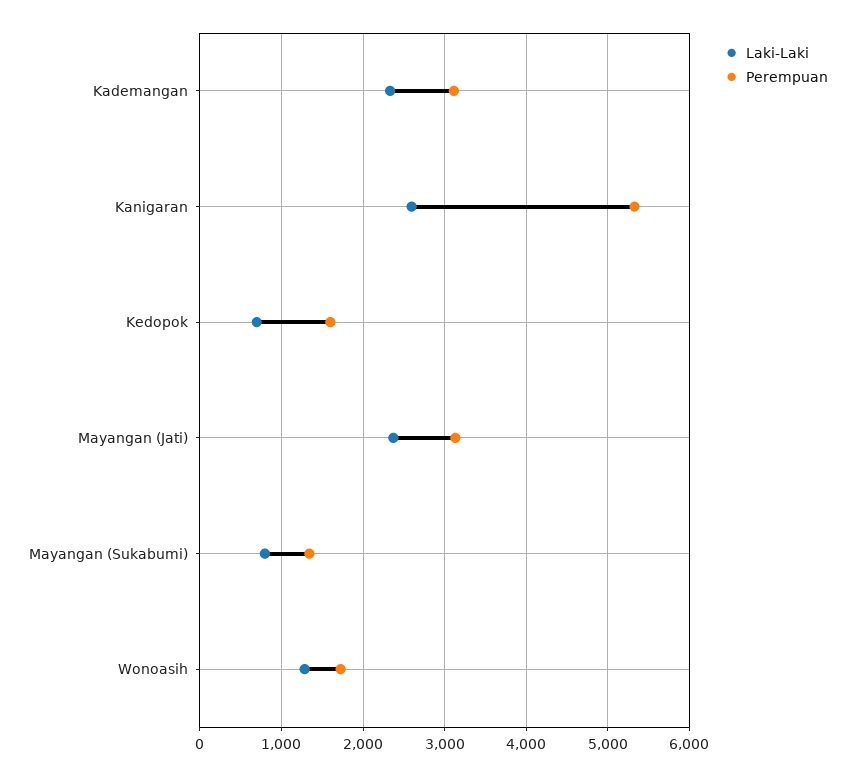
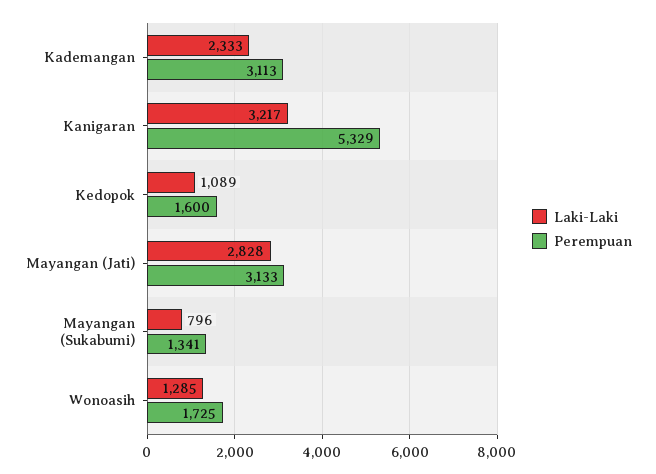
Laki-Laki, Kanigaran: 2600 -> 3217
Laki-Laki, Kedopok: 700 -> 1089
Laki-Laki, Mayangan (Jati): 2400 -> 2828

